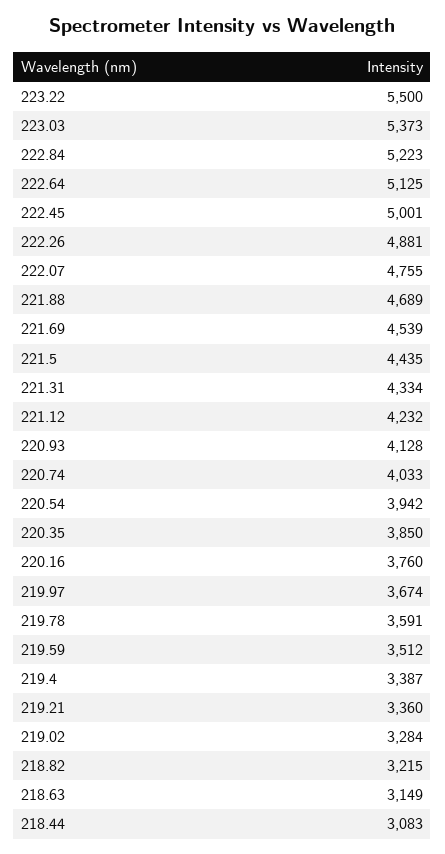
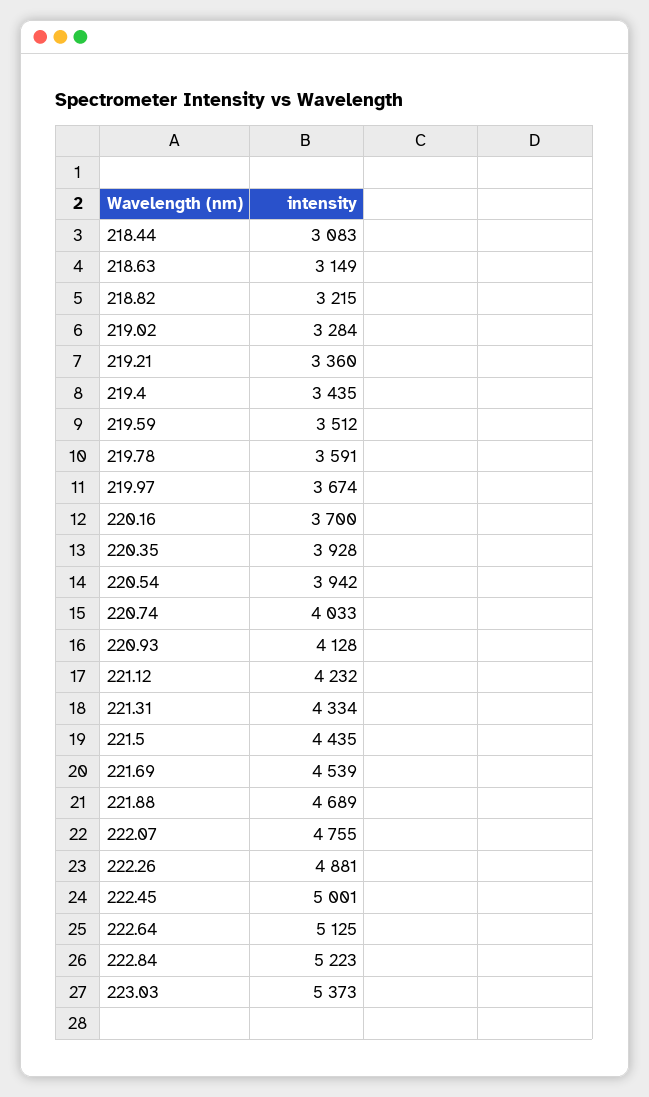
223.22: 5500 -> none
220.35: 3850 -> 3928
220.16: 3760 -> 3700
219.4: 3387 -> 3435

